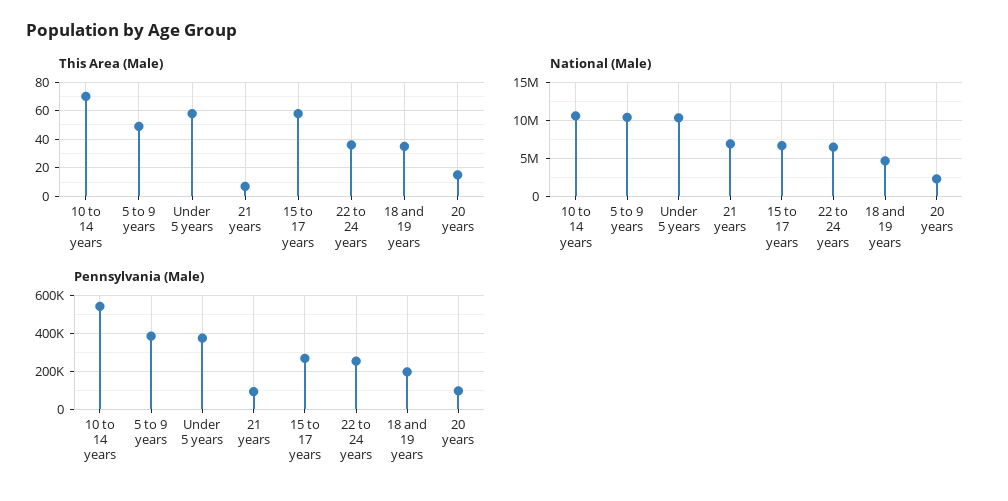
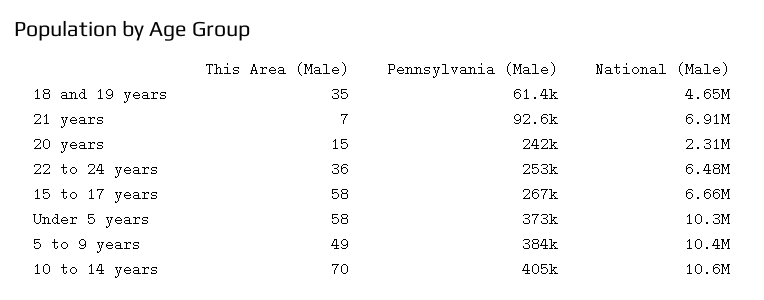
Pennsylvania (Male), 10 to 14 years: 550000 -> 405000
Pennsylvania (Male), 18 and 19 years: 200000 -> 61400
Pennsylvania (Male), 20 years: 100000 -> 242000

